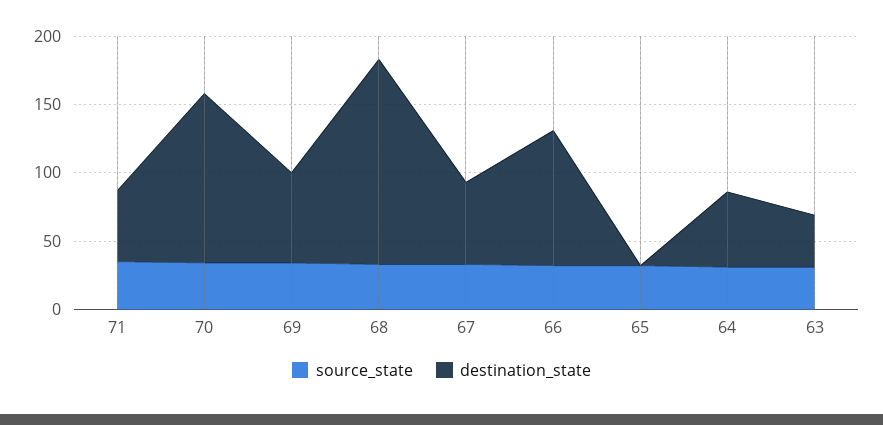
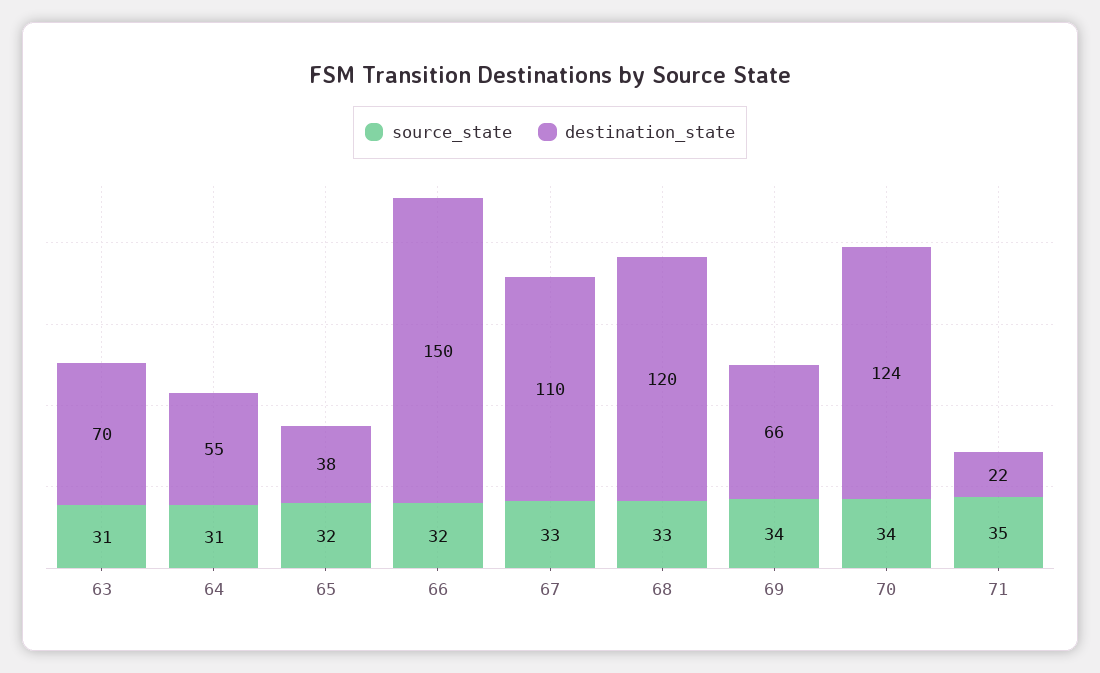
destination_state, 71: 50 -> 22
destination_state, 68: 150 -> 120
destination_state, 67: 60 -> 110
destination_state, 66: 100 -> 150
destination_state, 65: 0 -> 38
destination_state, 63: 40 -> 70

